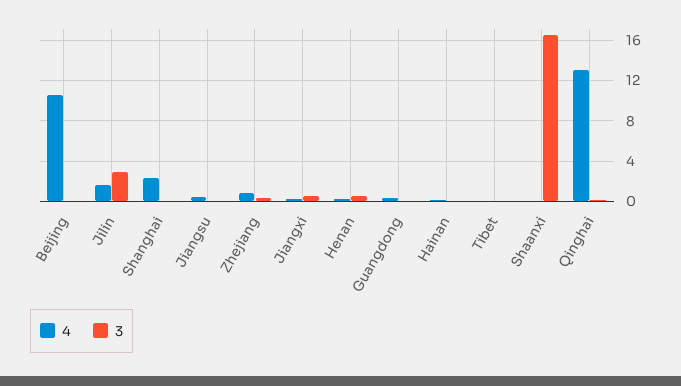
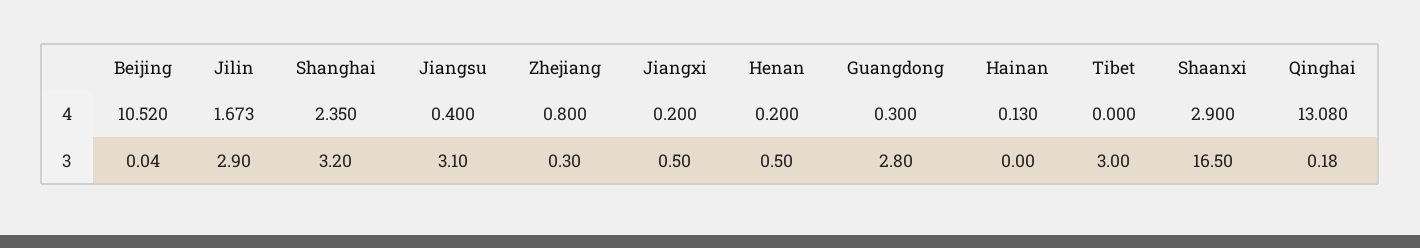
3, Shanghai: 0 -> 3.2
3, Jiangsu: 0 -> 3.1
3, Guangdong: 0 -> 2.8
3, Tibet: 0 -> 3
4, Shaanxi: 0 -> 2.9

